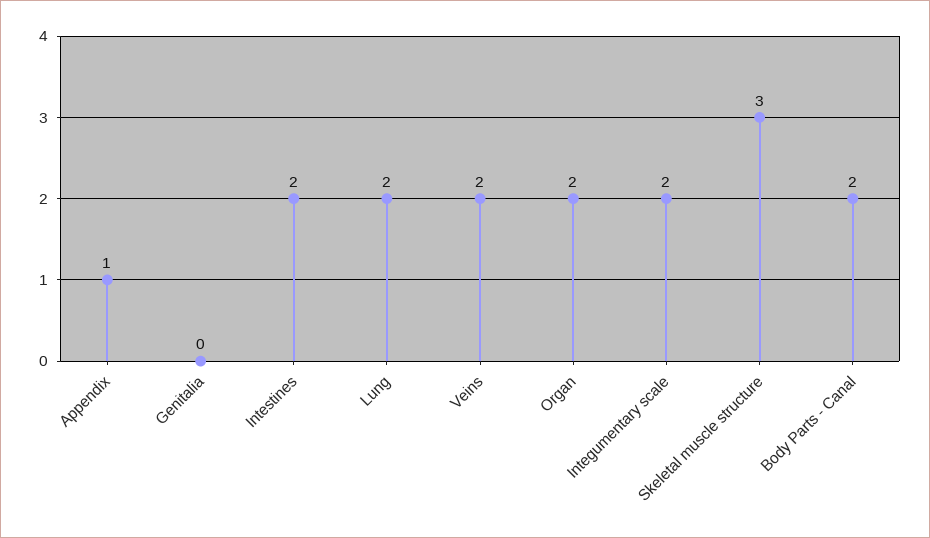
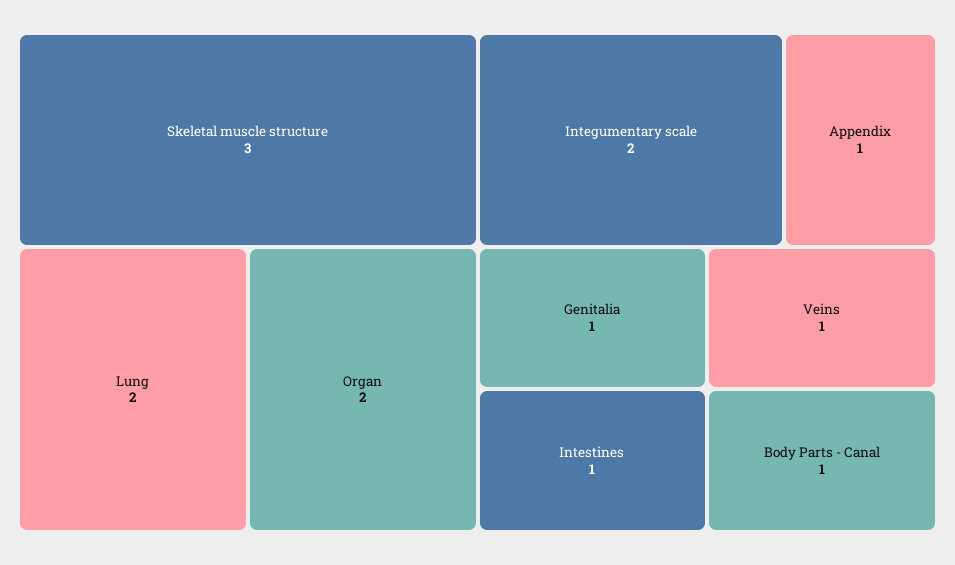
Genitalia: 0 -> 1
Intestines: 2 -> 1
Veins: 2 -> 1
Body Parts - Canal: 2 -> 1

